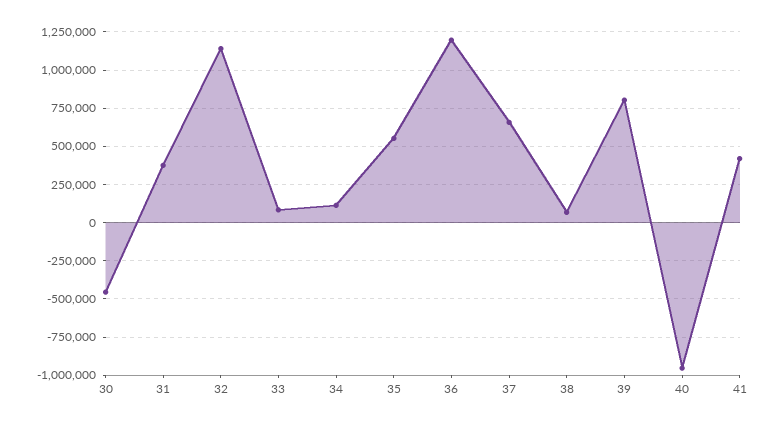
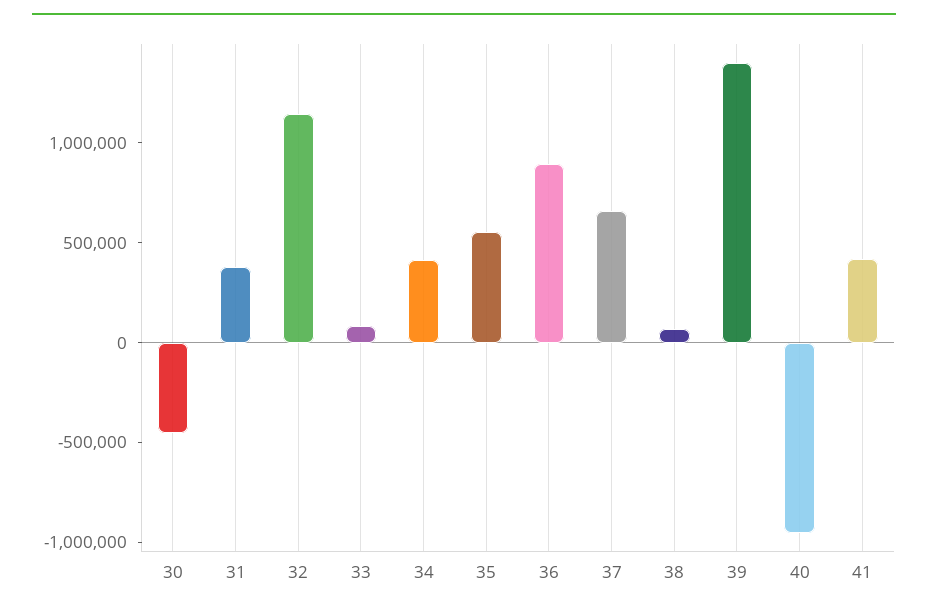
34: 100000 -> 400000
36: 1200000 -> 900000
39: 800000 -> 1400000

